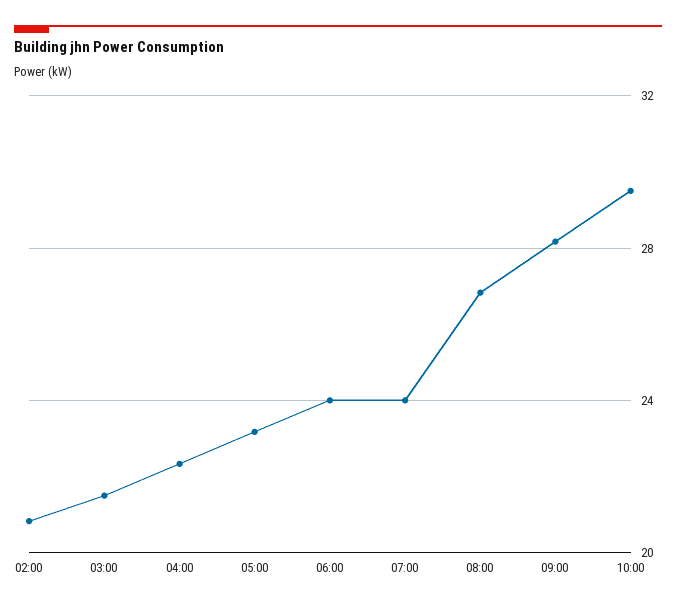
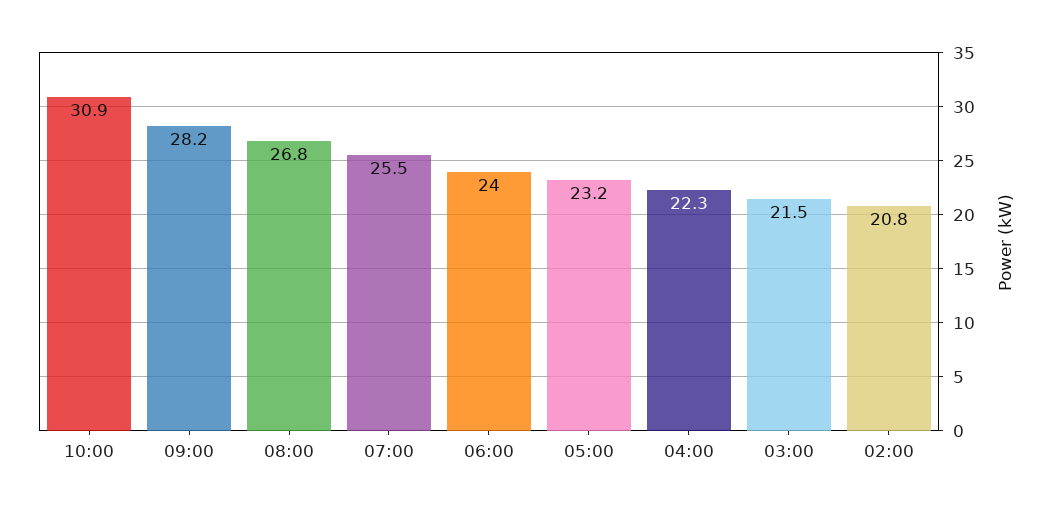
07:00: 24 -> 25.5
10:00: 29.5 -> 30.9

